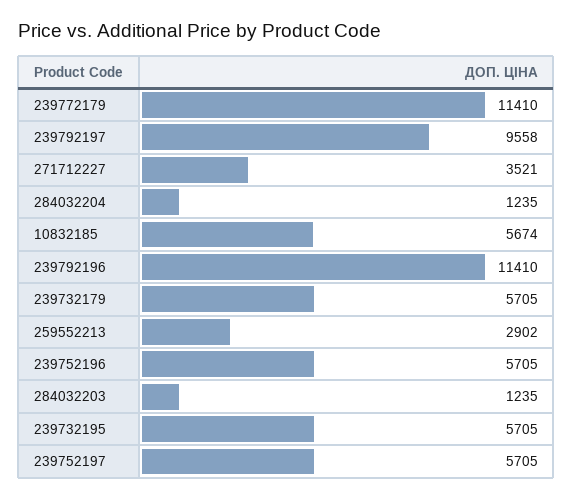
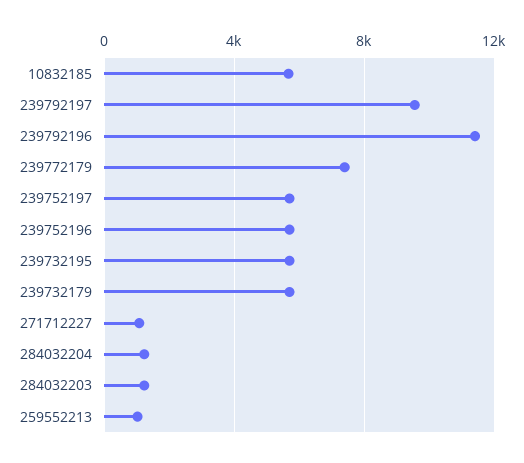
239772179: 11410 -> 7500
271712227: 3521 -> 1000
259552213: 2902 -> 1000

